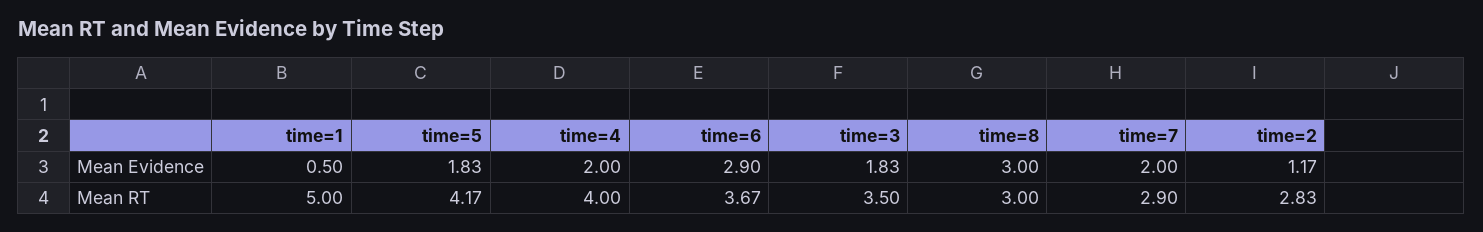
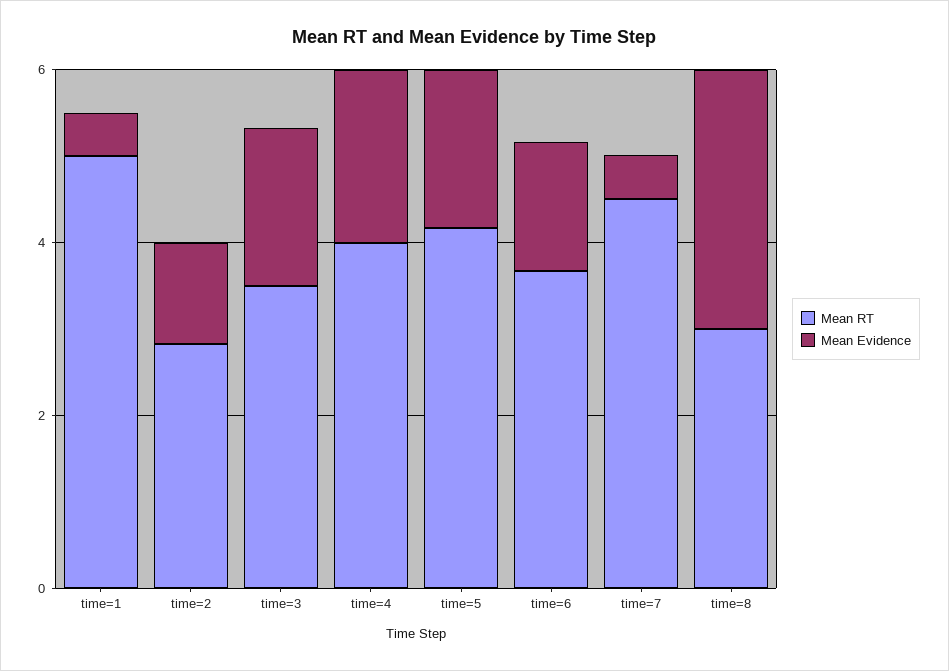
Mean Evidence, time=6: 2.9 -> 1.5
Mean Evidence, time=7: 2 -> 0.5
Mean RT, time=7: 2.9 -> 4.5

